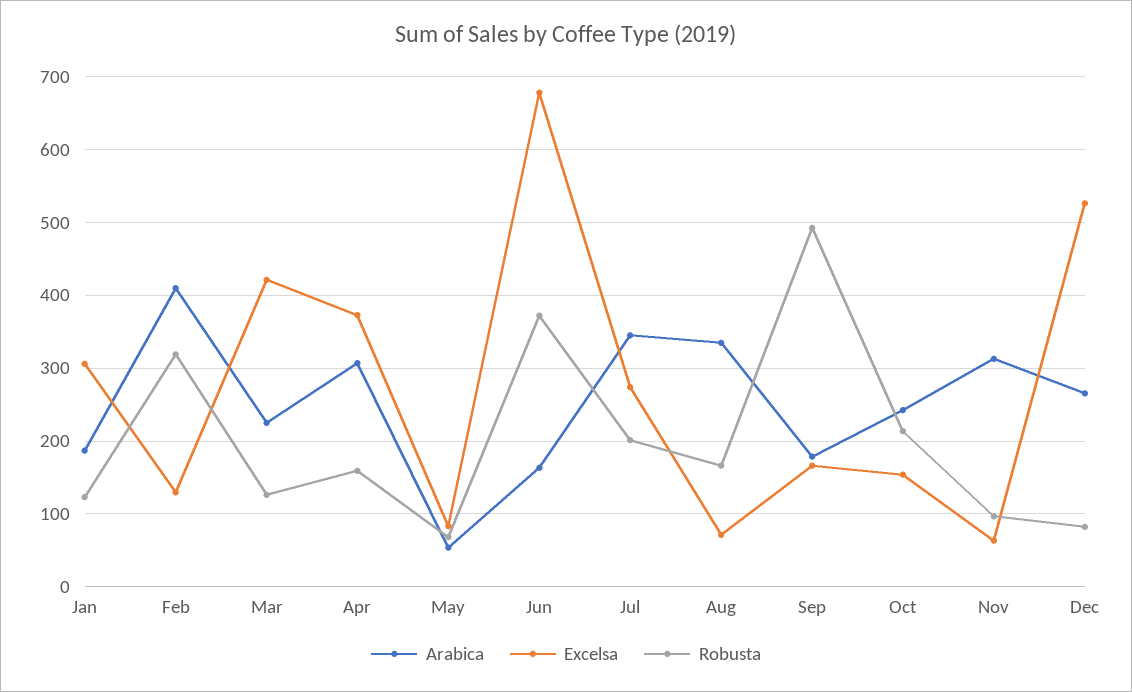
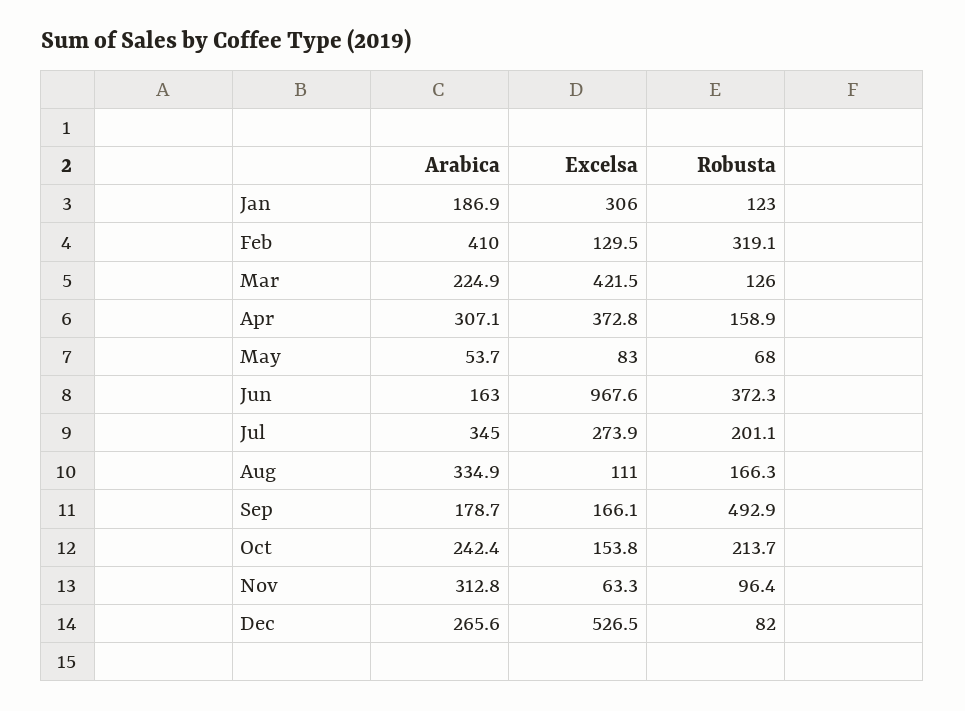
Excelsa, Jun: 680 -> 967.6
Excelsa, Aug: 70 -> 111

